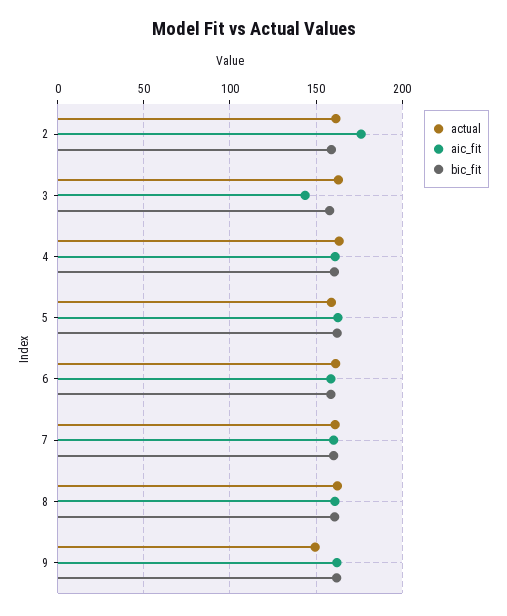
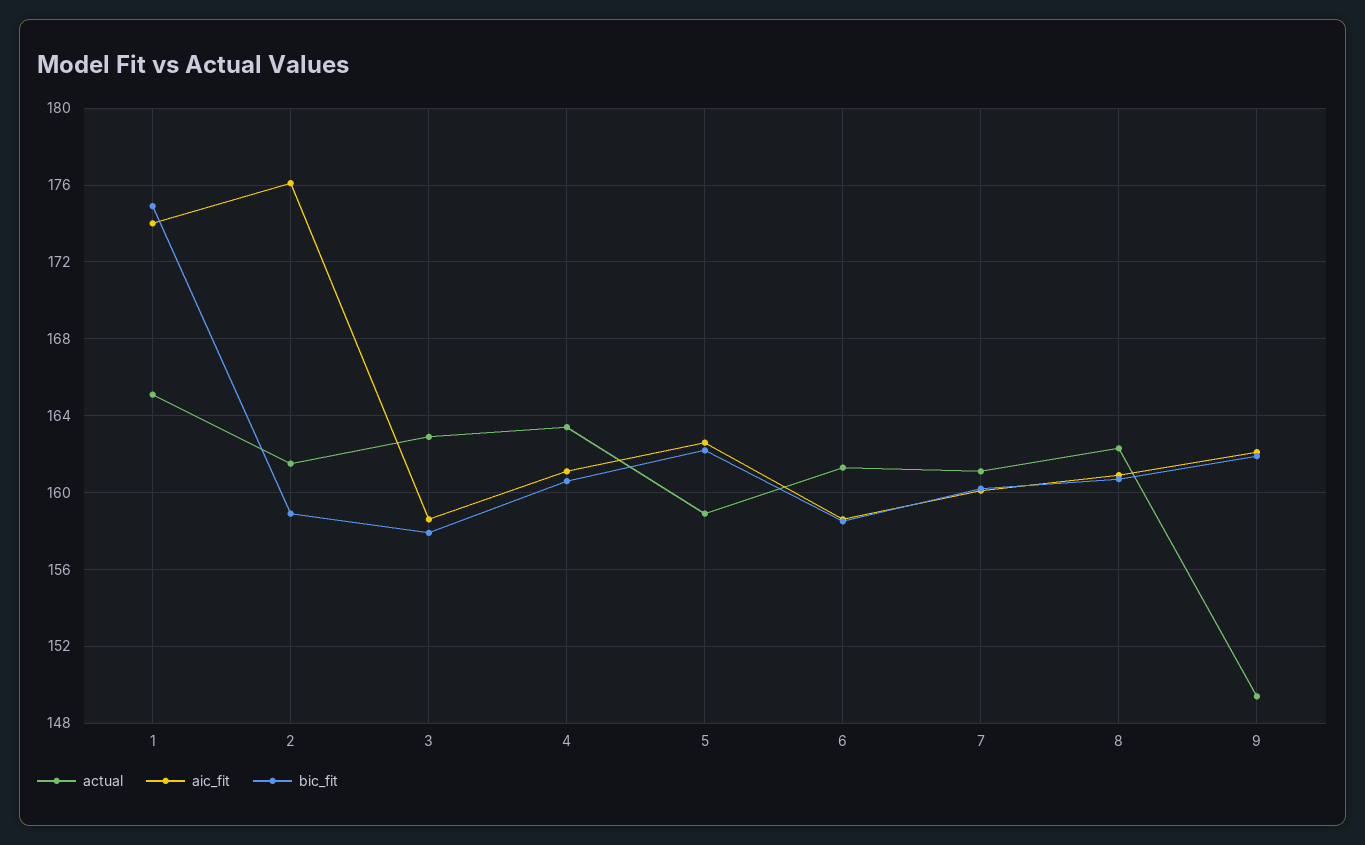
aic_fit, 3: 145 -> 158.5
actual, 1: none -> 165
aic_fit, 1: none -> 174
bic_fit, 1: none -> 175

